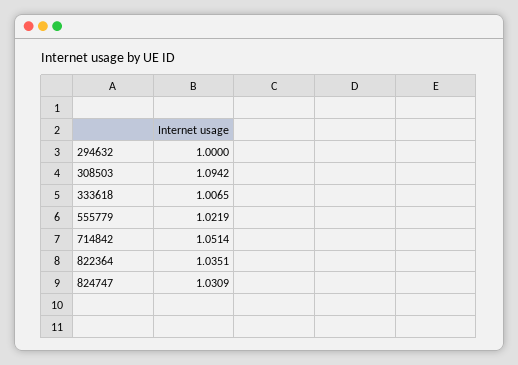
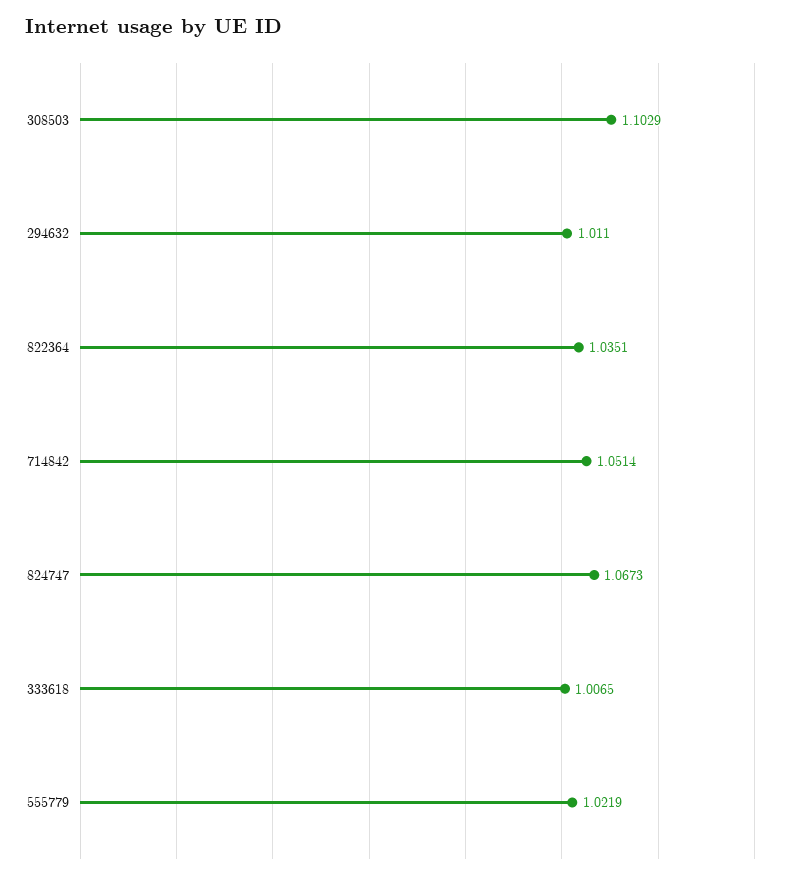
294632: 1 -> 1.011
308503: 1.0942 -> 1.1029
824747: 1.0309 -> 1.0673

